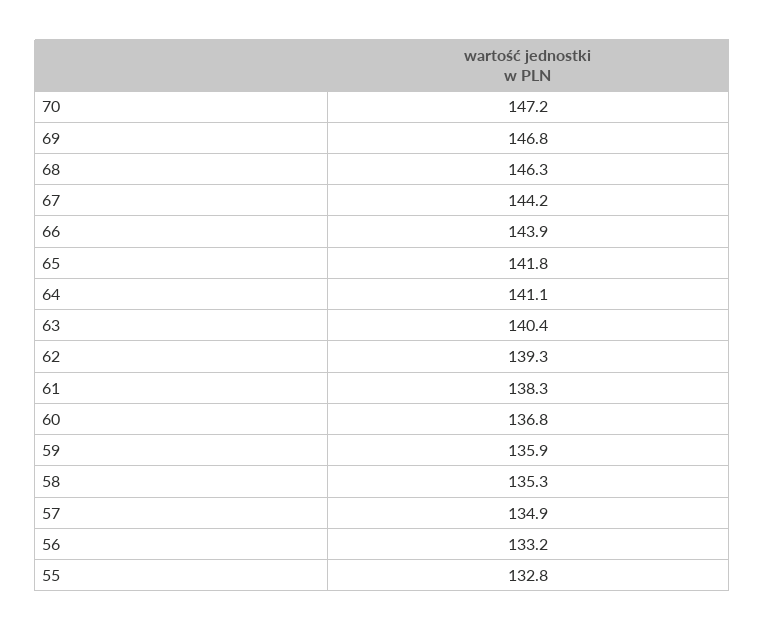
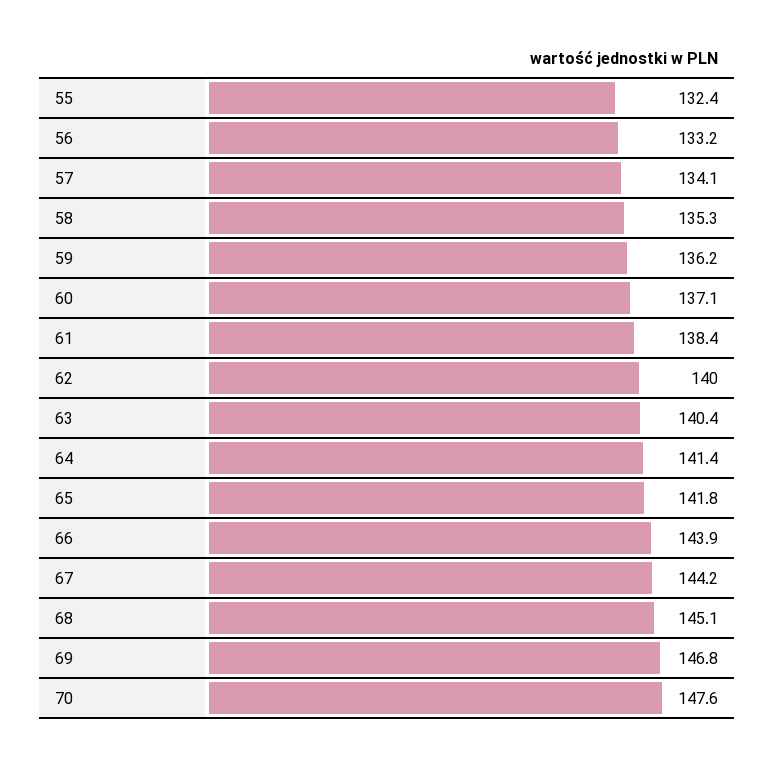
70: 147.2 -> 147.6
68: 146.3 -> 145.1
64: 141.1 -> 141.4
62: 139.3 -> 140
61: 138.3 -> 138.4
60: 136.8 -> 137.1
59: 135.9 -> 136.2
57: 134.9 -> 134.1
55: 132.8 -> 132.4

